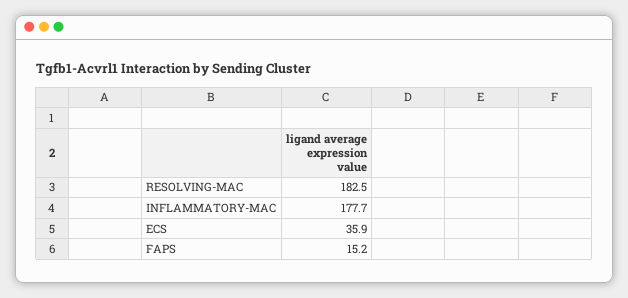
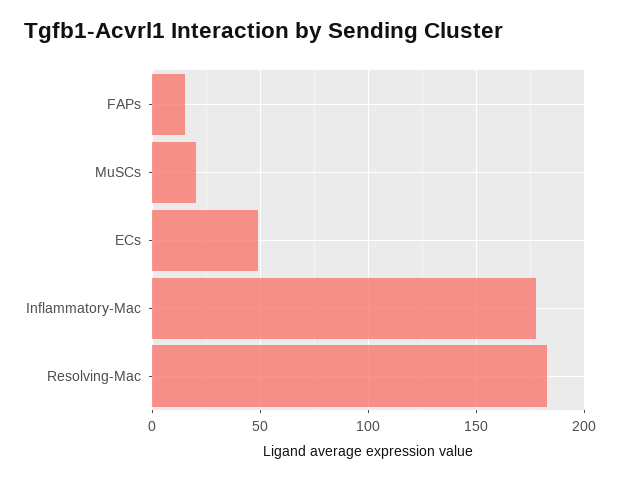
ECS: 35.9 -> 50
MuSCs: none -> 20

